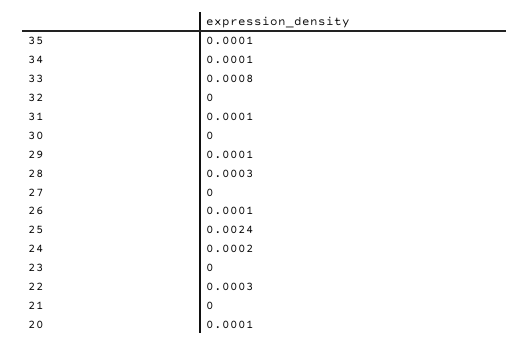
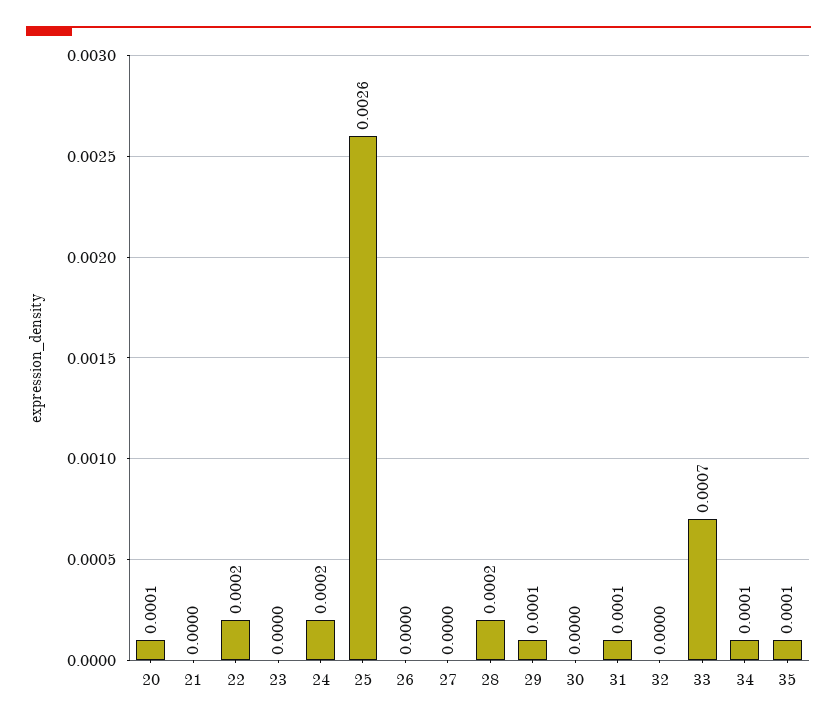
33: 0.0008 -> 0.0007
28: 0.0003 -> 0.0002
26: 0.0001 -> 0
25: 0.0024 -> 0.0026
22: 0.0003 -> 0.0002

